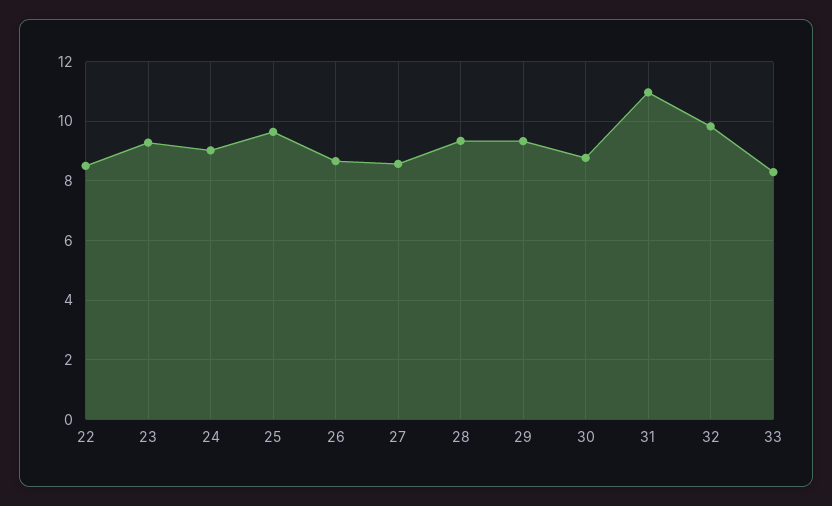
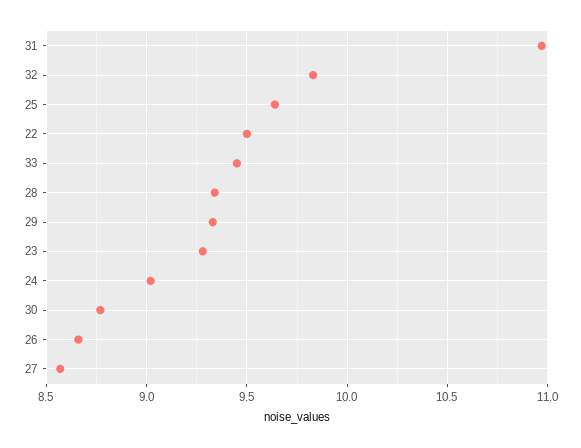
22: 8.5 -> 9.5
33: 8.25 -> 9.45

